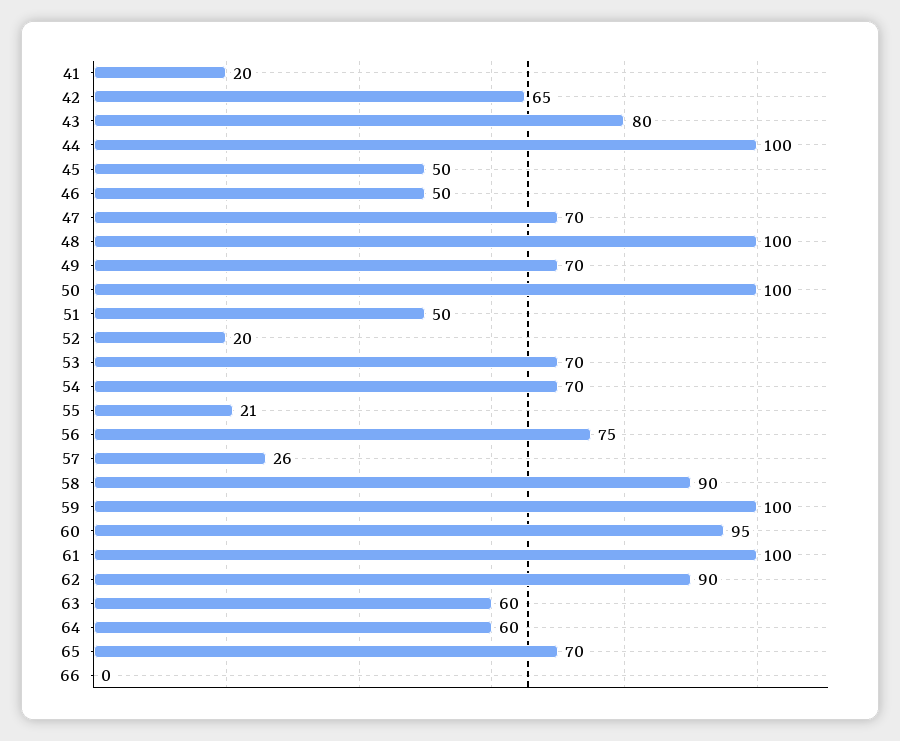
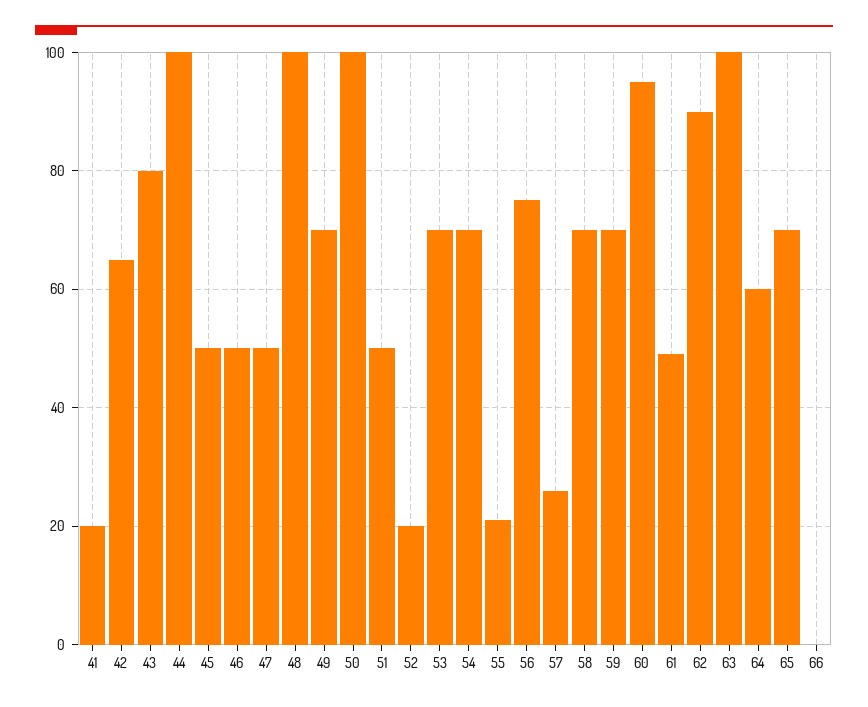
47: 70 -> 50
58: 90 -> 70
59: 100 -> 70
61: 100 -> 50
63: 60 -> 100

